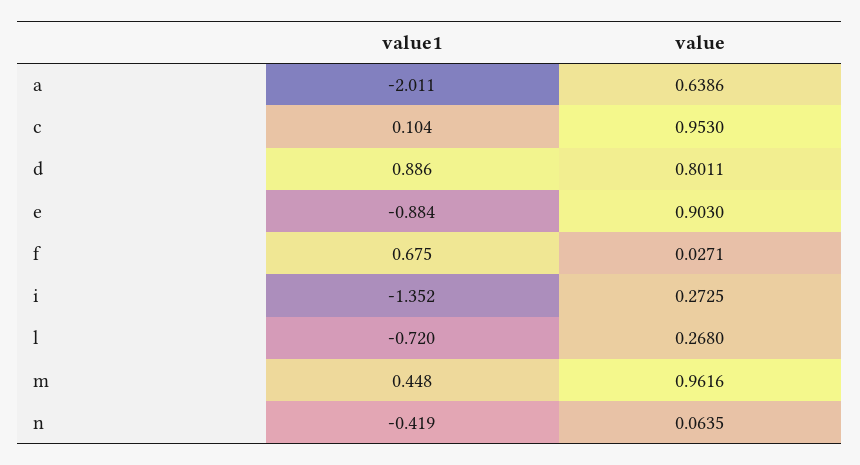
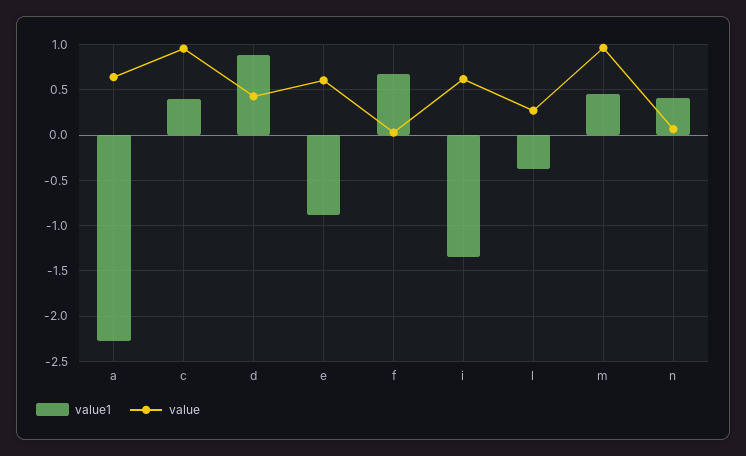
value1, a: -2.011 -> -2.3
value1, c: 0.104 -> 0.4
value, d: 0.8011 -> 0.4
value, e: 0.903 -> 0.6
value, i: 0.2725 -> 0.6
value1, l: -0.72 -> -0.4
value1, n: -0.419 -> 0.4

